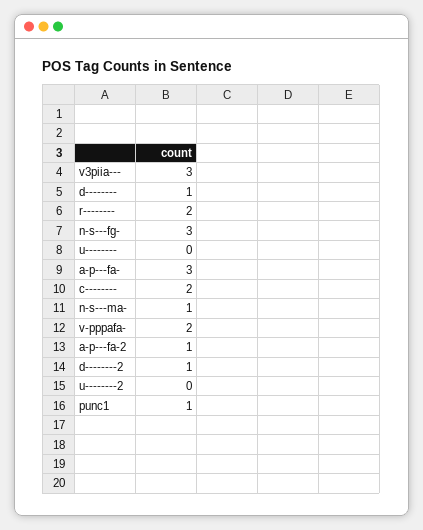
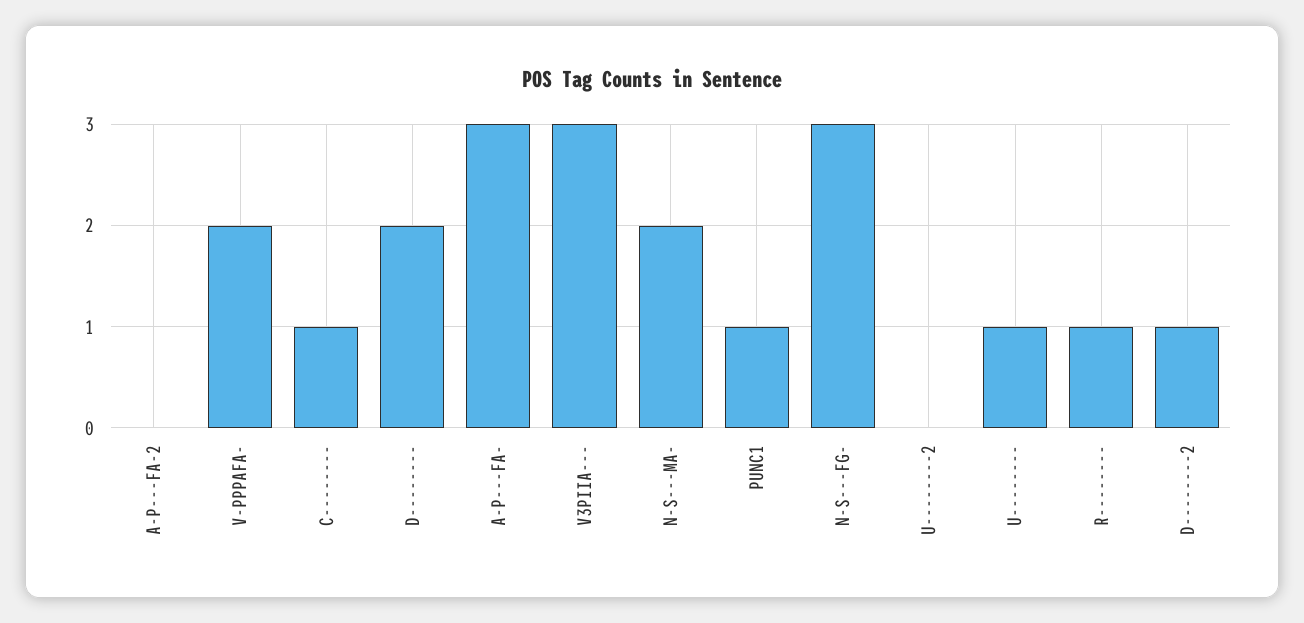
d--------: 1 -> 2
r--------: 2 -> 1
u--------: 0 -> 1
c--------: 2 -> 1
n-s---ma-: 1 -> 2
a-p---fa-2: 1 -> 0

